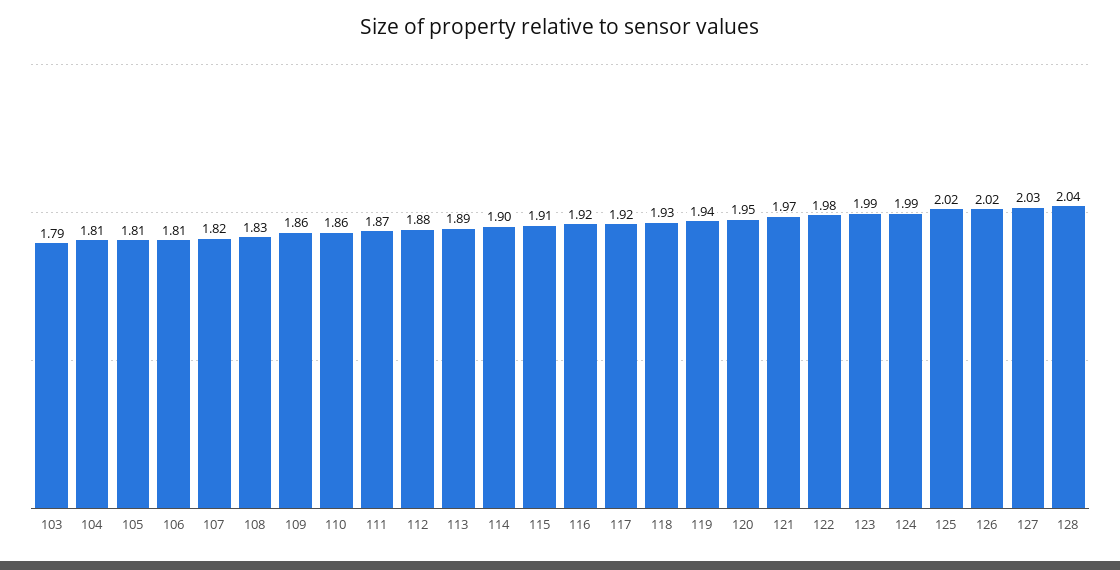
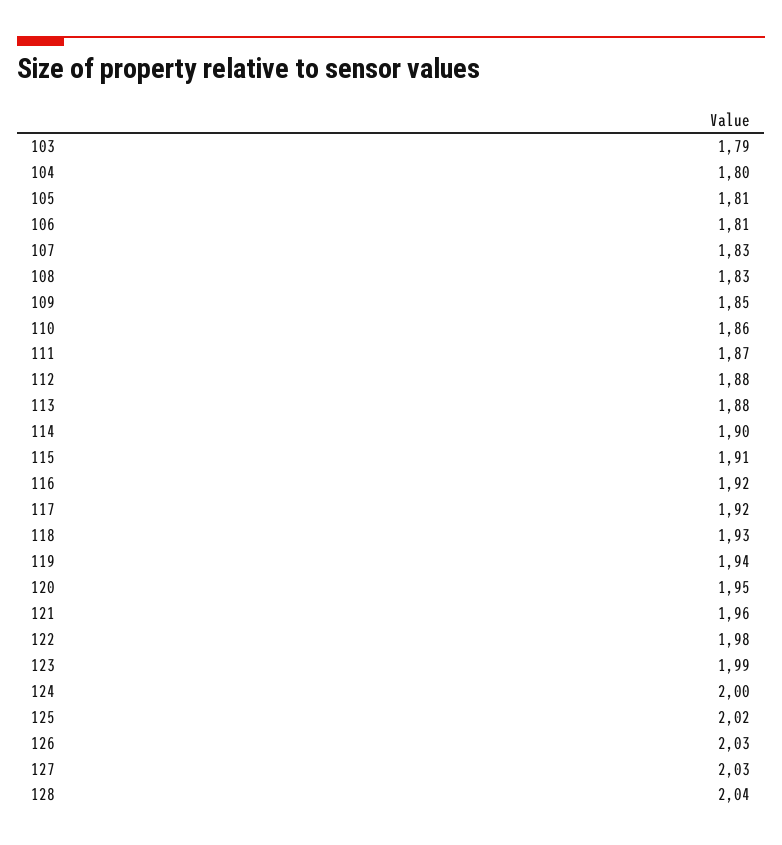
104: 1.81 -> 1.8
107: 1.82 -> 1.83
109: 1.86 -> 1.85
113: 1.89 -> 1.88
121: 1.97 -> 1.96
124: 1.99 -> 2
126: 2.02 -> 2.03

